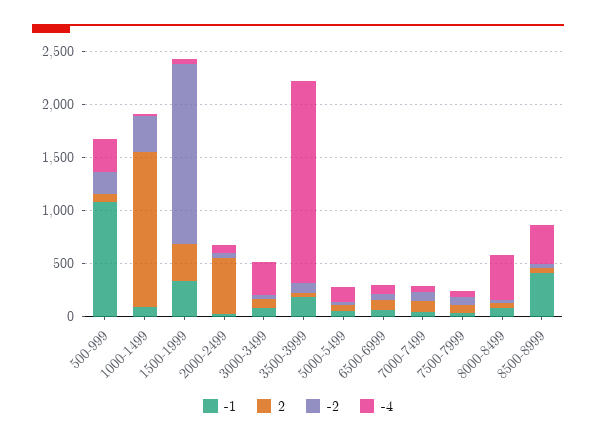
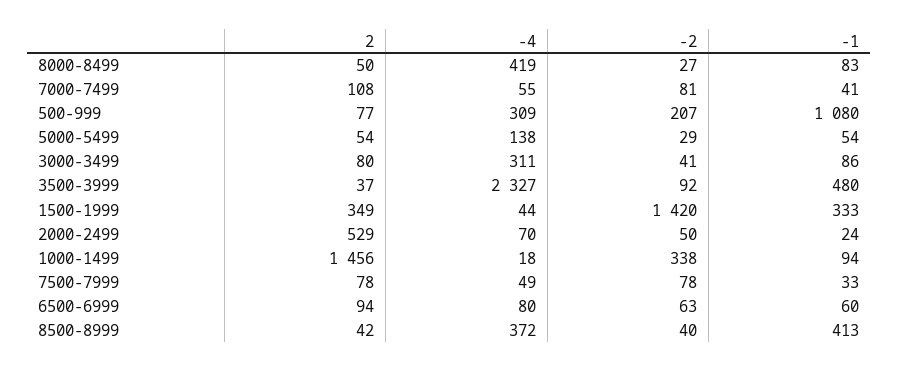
-2, 1500-1999: 1700 -> 1420
-1, 3500-3999: 200 -> 480
-4, 3500-3999: 1900 -> 2327

